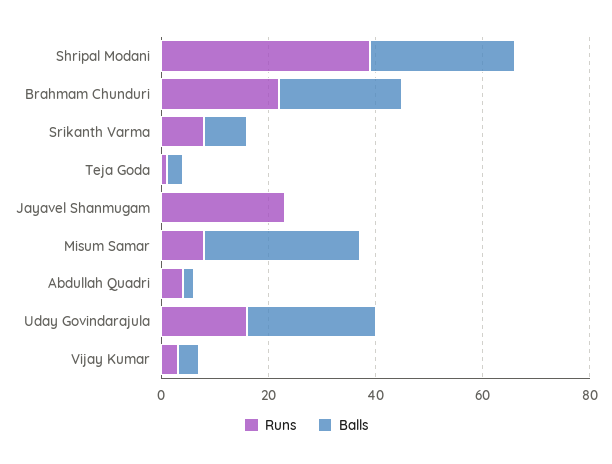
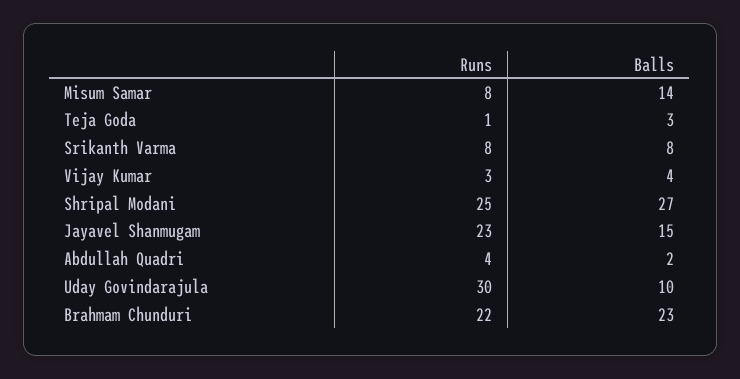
Runs, Shripal Modani: 40 -> 25
Balls, Jayavel Shanmugam: 0 -> 15
Balls, Misum Samar: 30 -> 14
Runs, Uday Govindarajula: 15 -> 30
Balls, Uday Govindarajula: 25 -> 10

